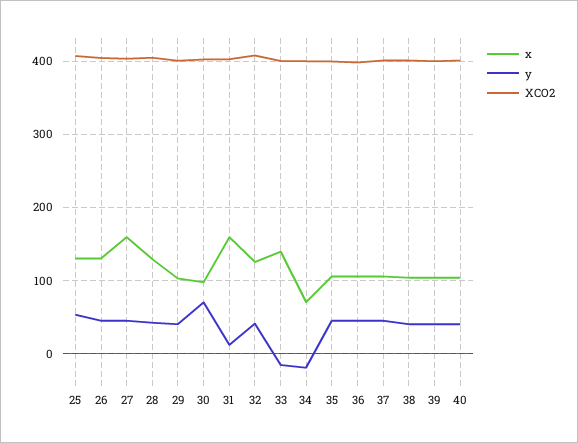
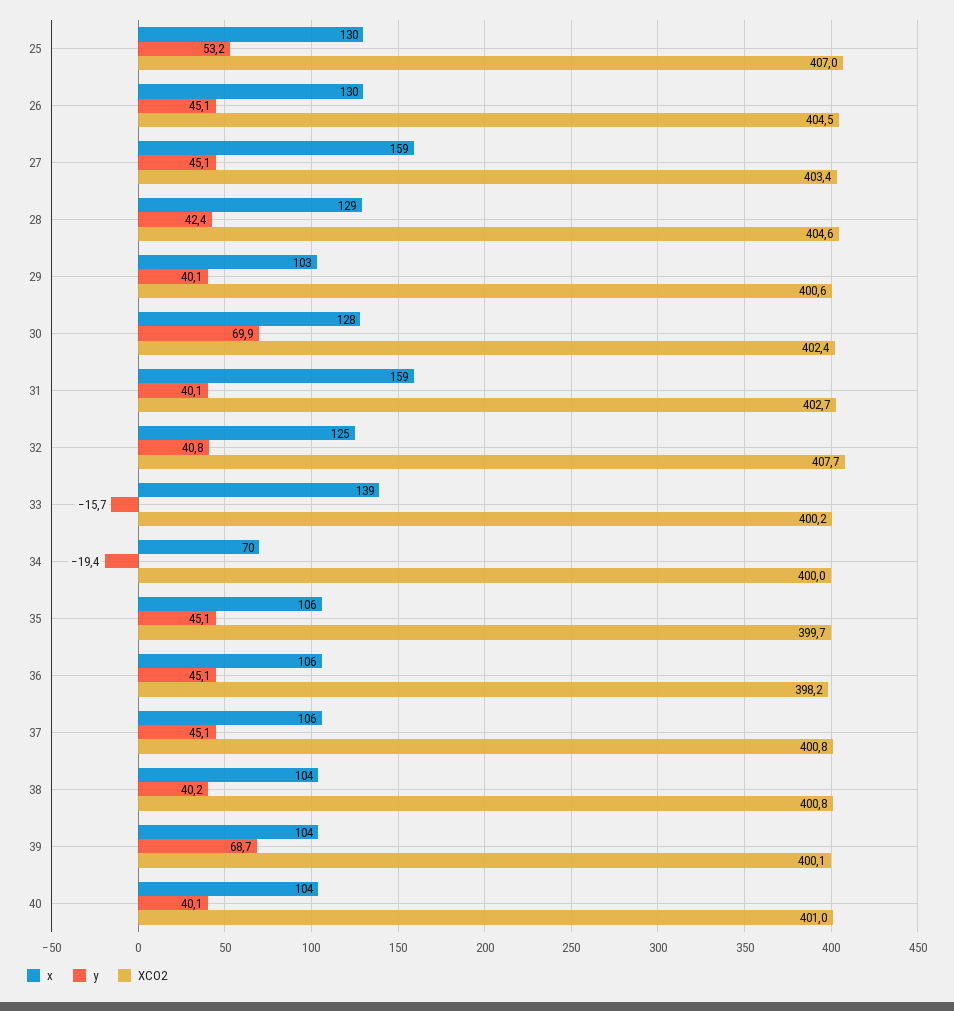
x, 30: 100 -> 128
y, 31: 10 -> 40.1
y, 39: 40 -> 68.7

